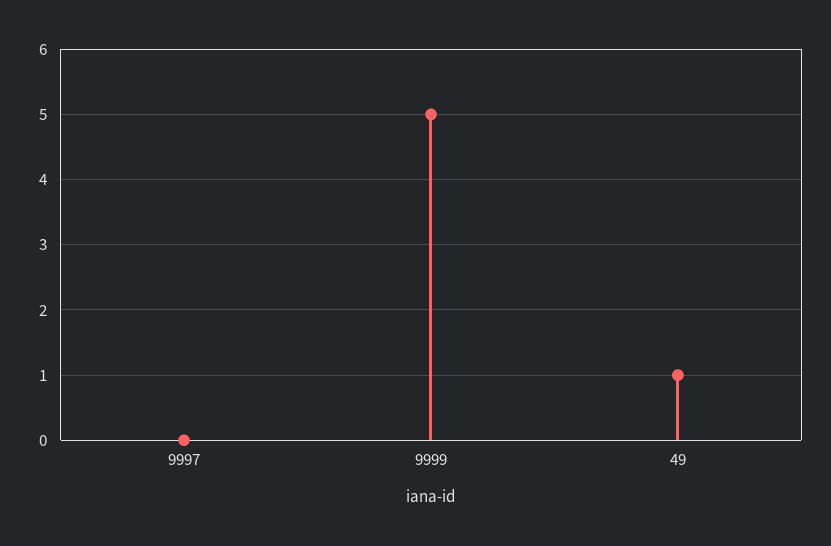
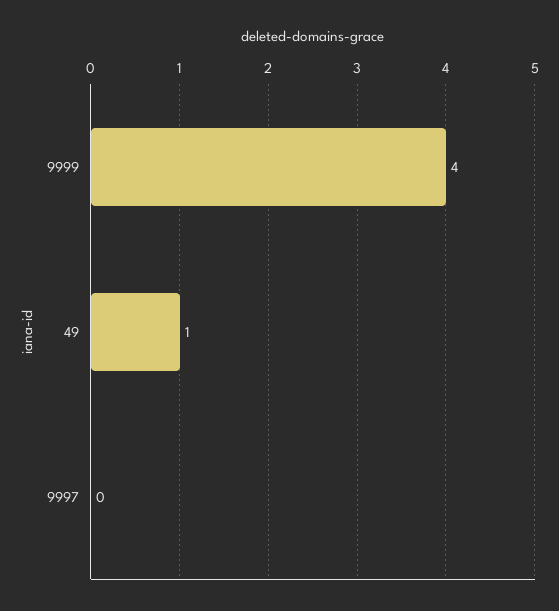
9999: 5 -> 4

